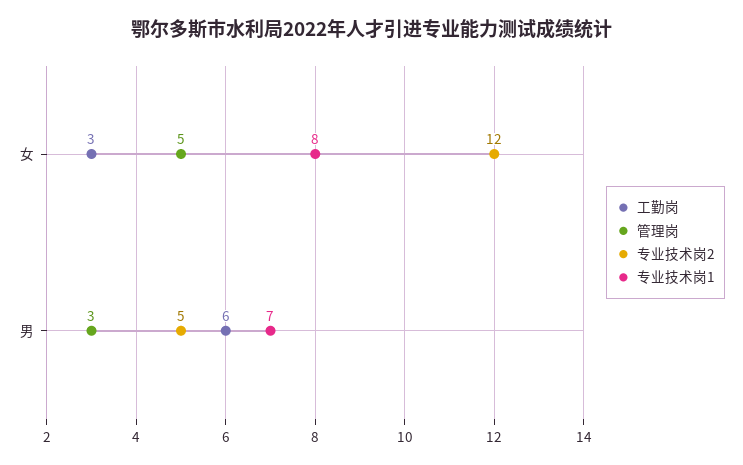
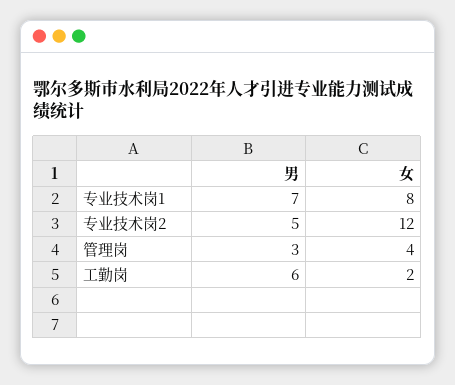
工勤岗, 女: 3 -> 2
管理岗, 女: 5 -> 4

